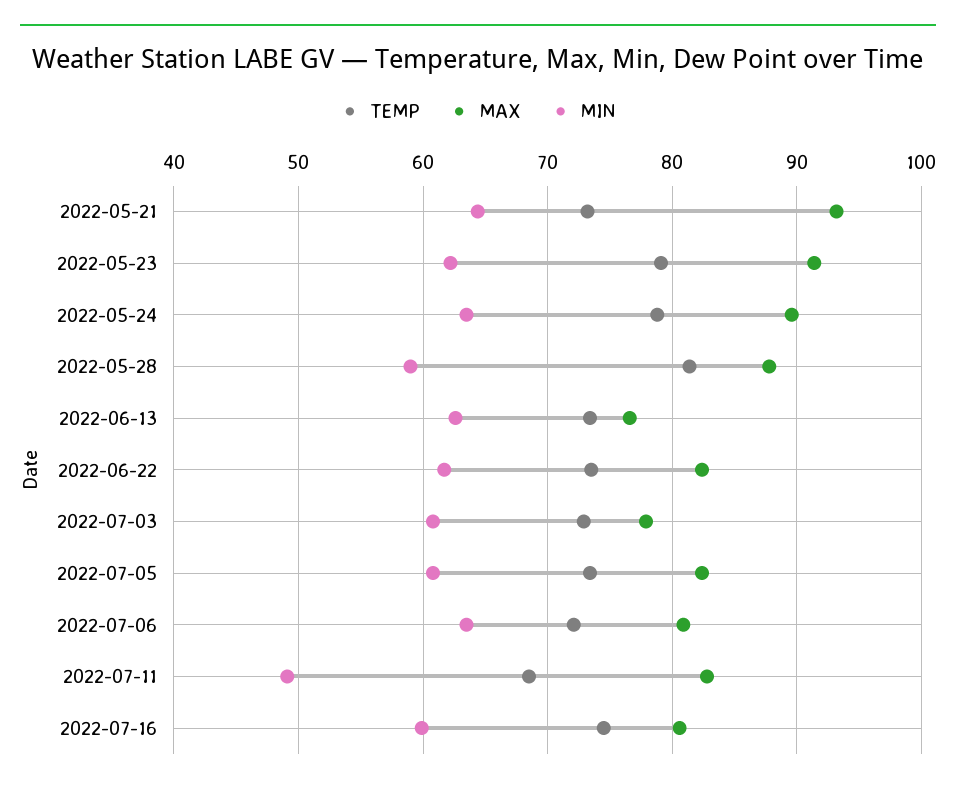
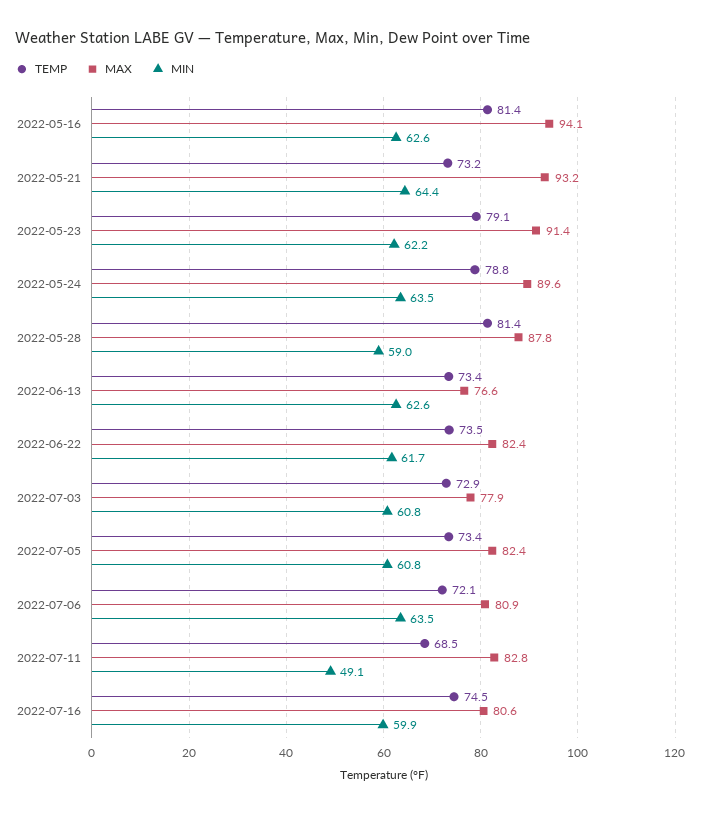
TEMP, 2022-05-16: none -> 81.4
MAX, 2022-05-16: none -> 94.1
MIN, 2022-05-16: none -> 62.6

